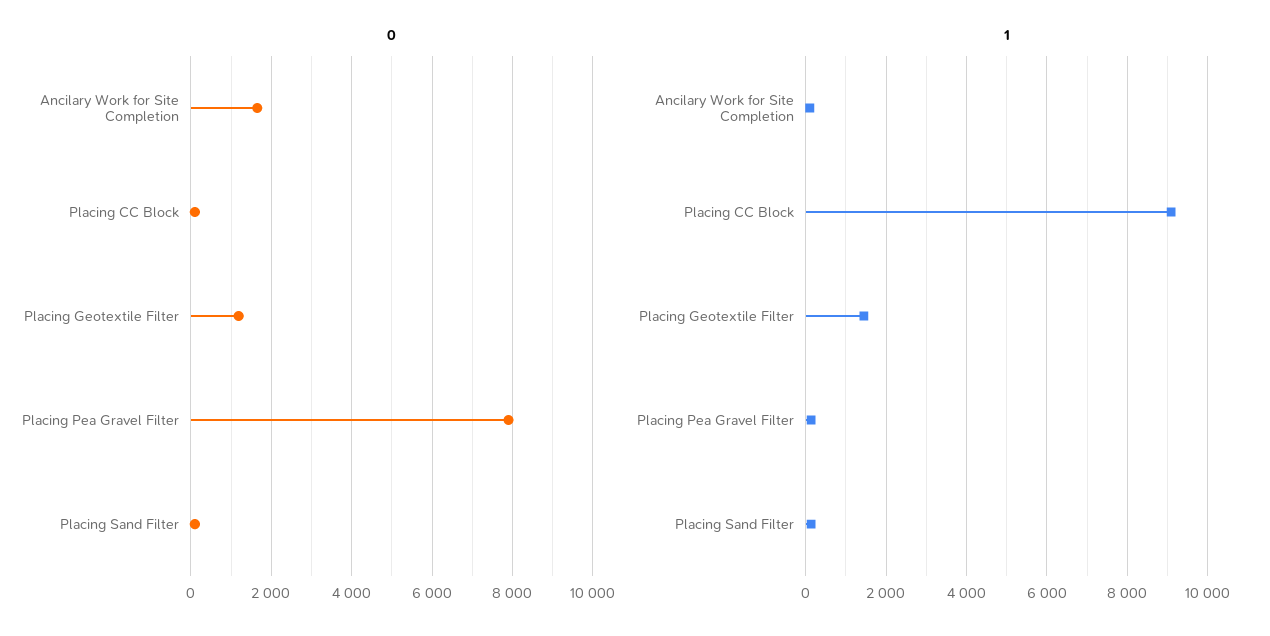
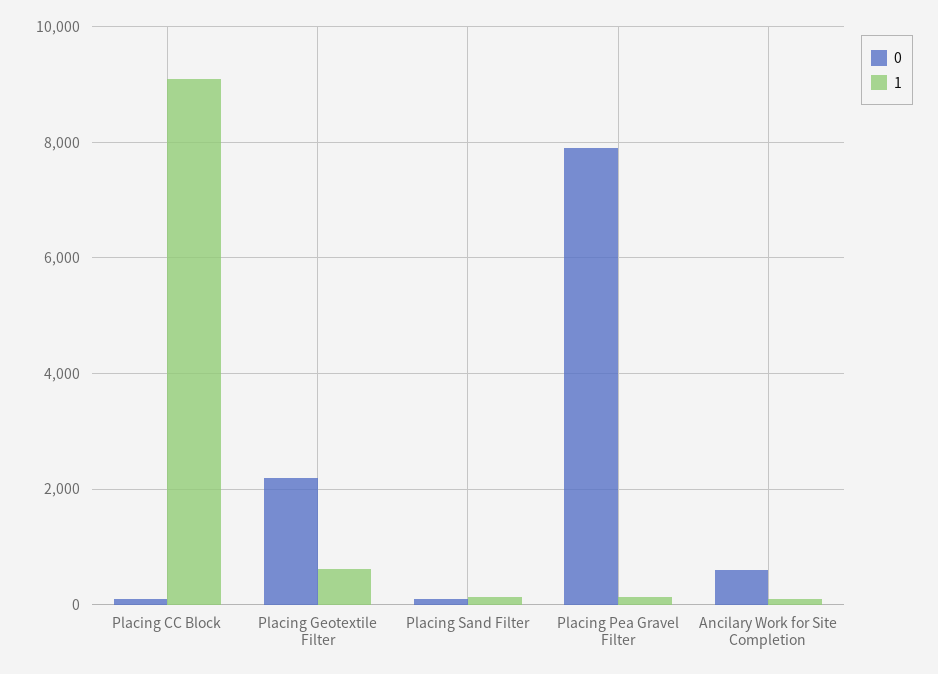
0, Ancilary Work for Site Completion: 1600 -> 600
0, Placing Geotextile Filter: 1200 -> 2200
1, Placing Geotextile Filter: 1400 -> 600

